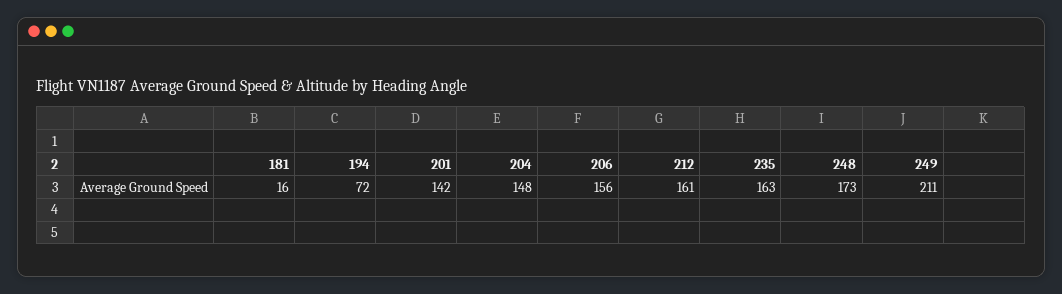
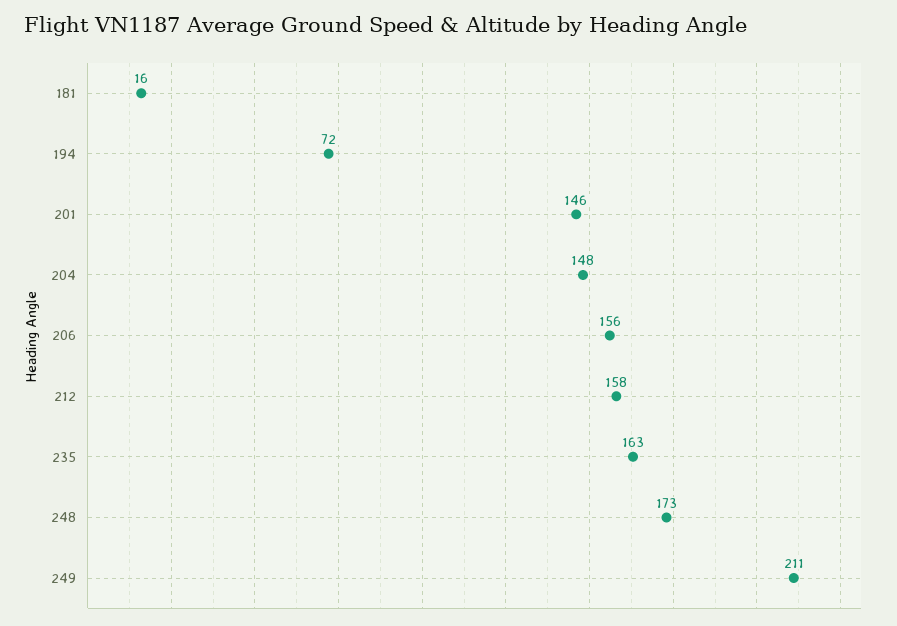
201: 142 -> 146
212: 161 -> 158

